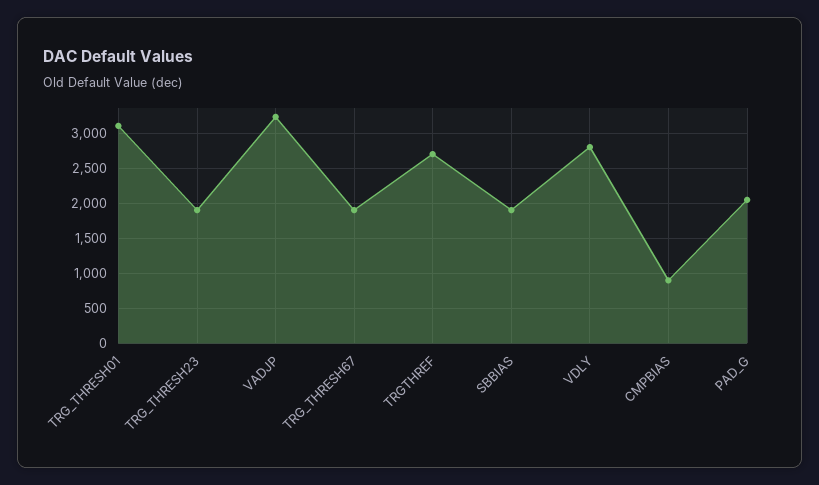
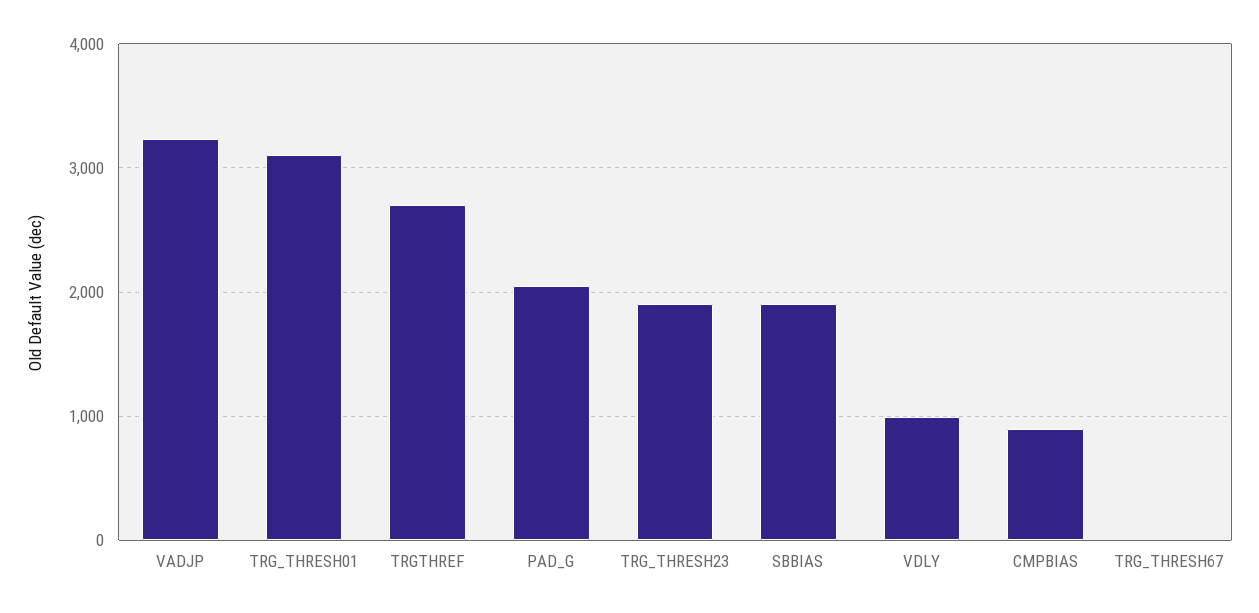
TRG_THRESH67: 1900 -> 0
VDLY: 2800 -> 1000

